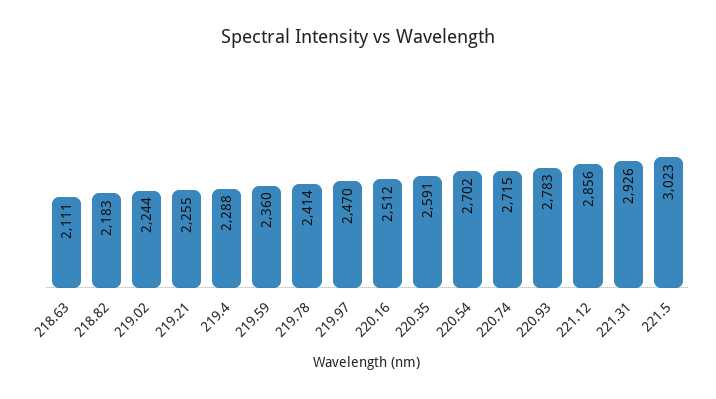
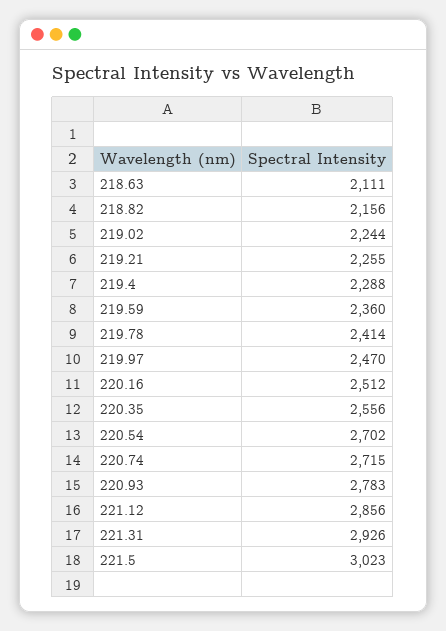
218.82: 2183 -> 2156
220.35: 2591 -> 2556

